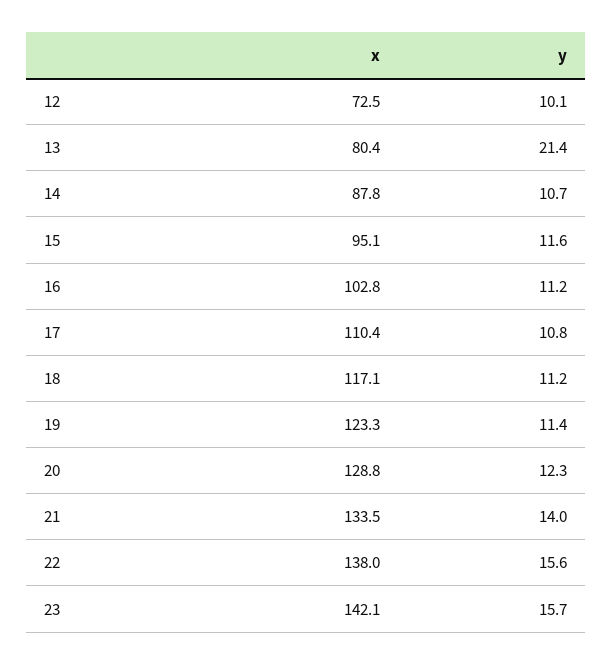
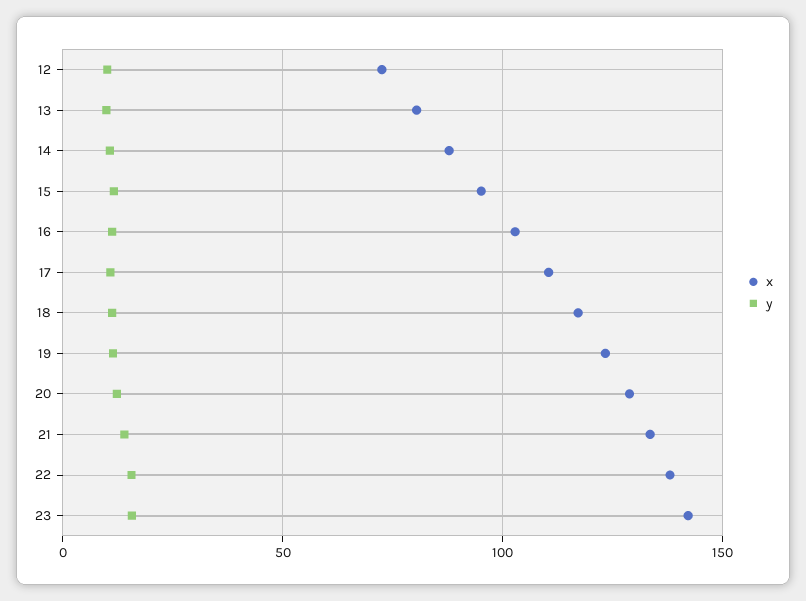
y, 13: 21.4 -> 10

